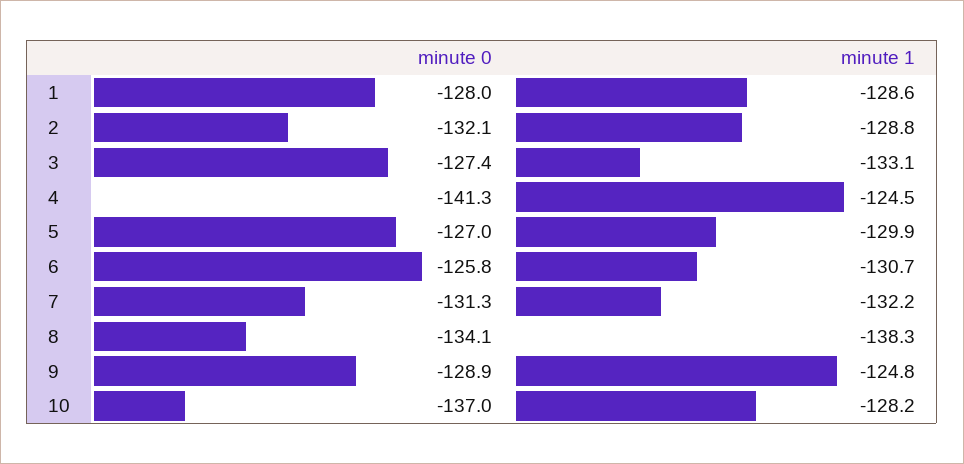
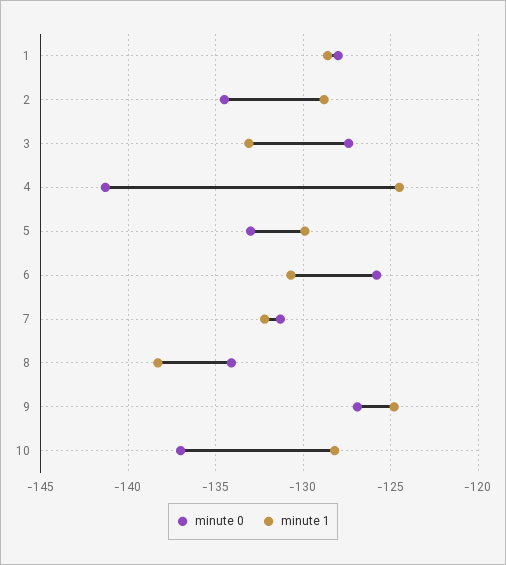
minute 0, 2: -132.1 -> -134.5
minute 0, 5: -127 -> -133
minute 0, 9: -128.9 -> -127

